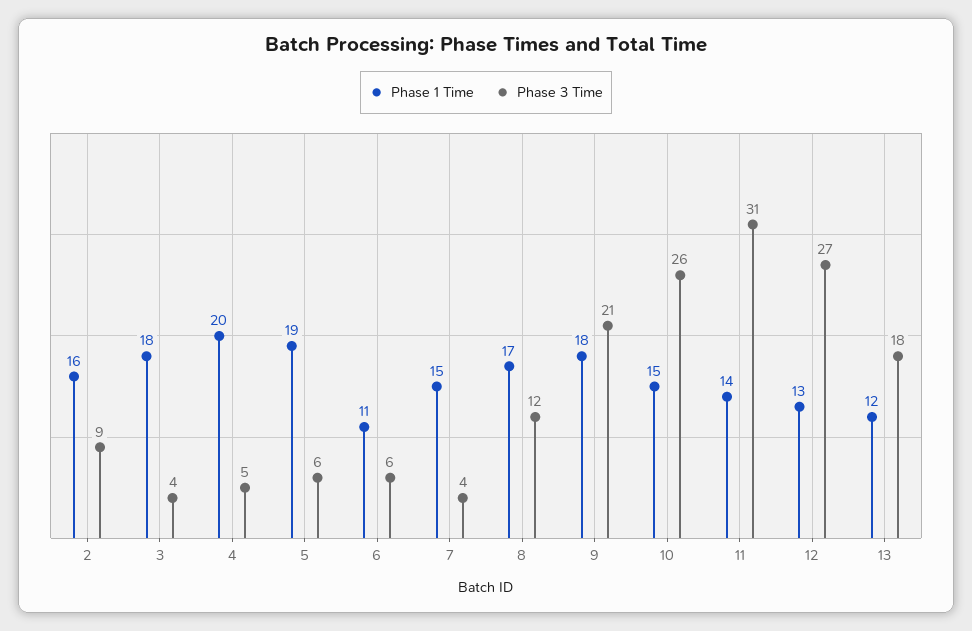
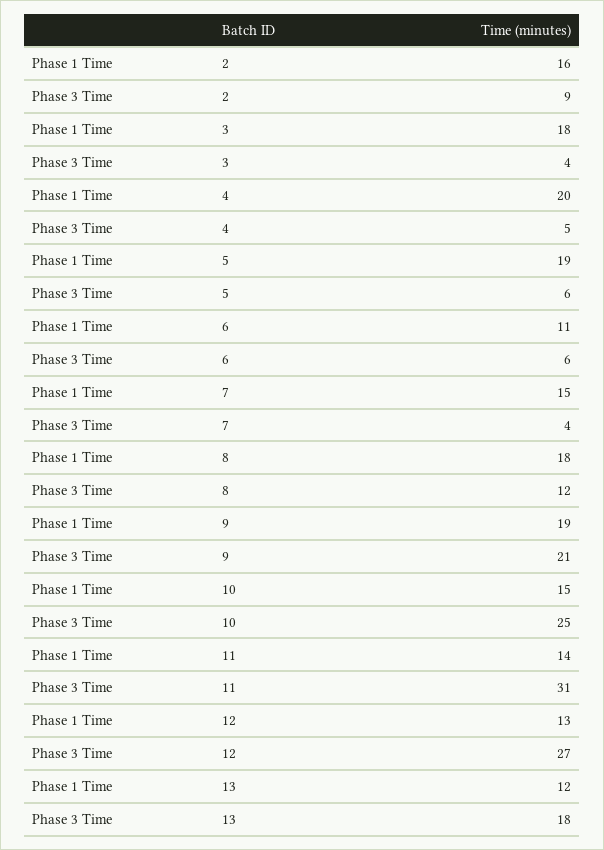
Phase 1 Time, 8: 17 -> 18
Phase 1 Time, 9: 18 -> 19
Phase 3 Time, 10: 26 -> 25

